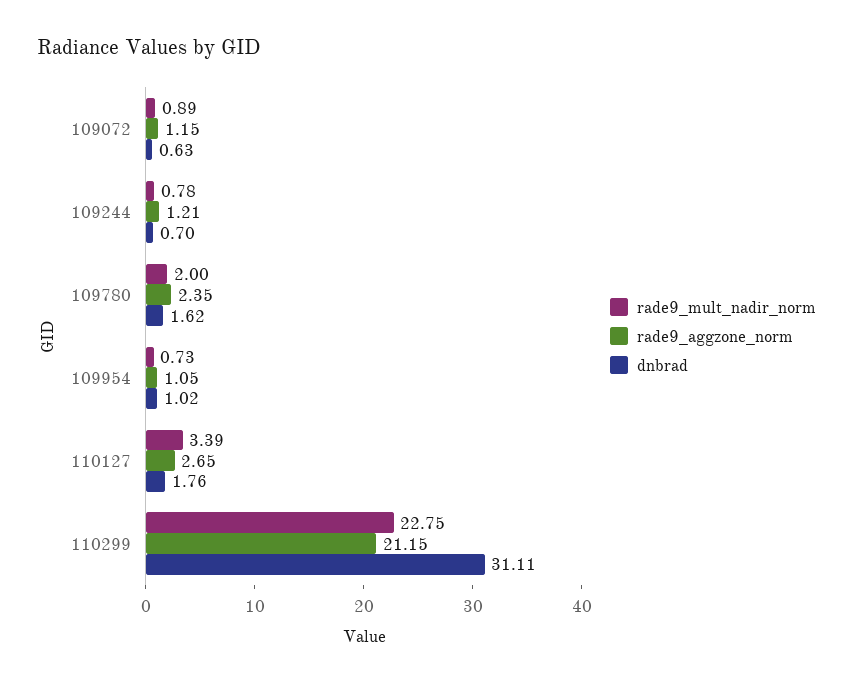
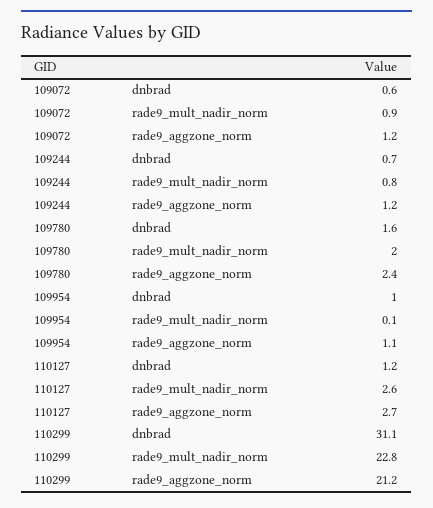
rade9_mult_nadir_norm, 109954: 0.73 -> 0.1
rade9_mult_nadir_norm, 110127: 3.39 -> 2.6
dnbrad, 110127: 1.76 -> 1.2

